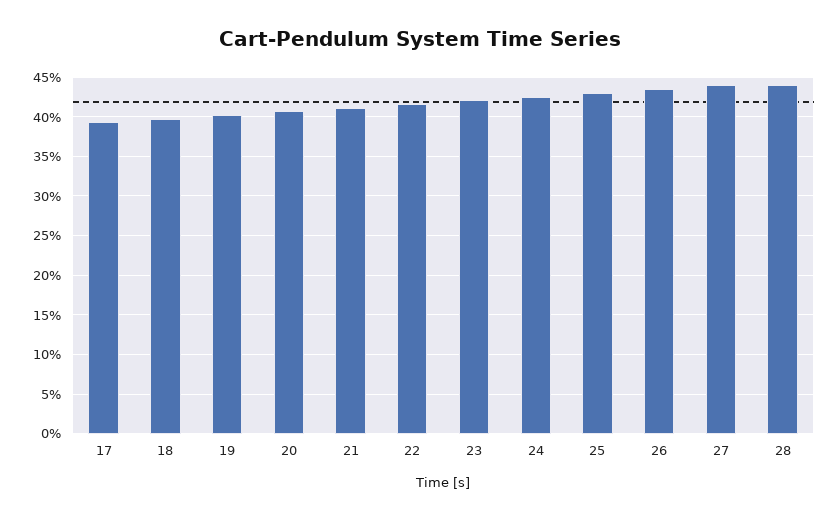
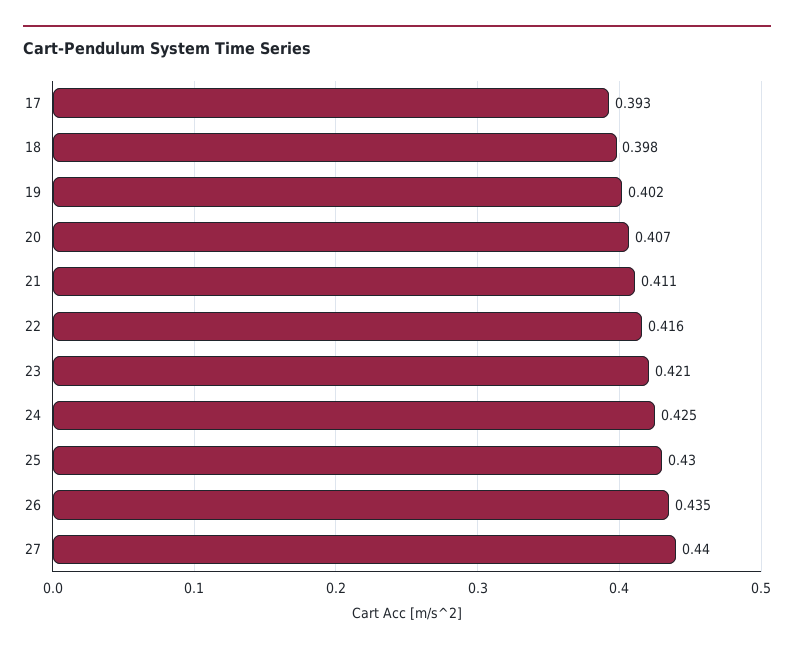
28: 0.44 -> none

